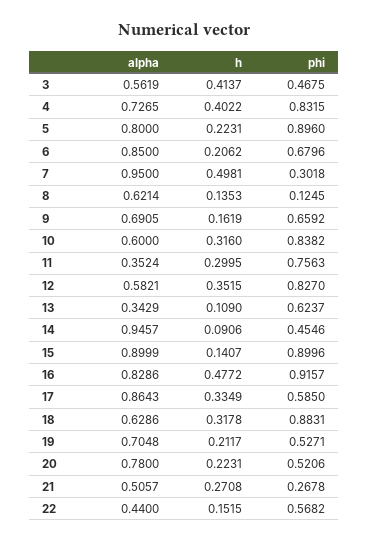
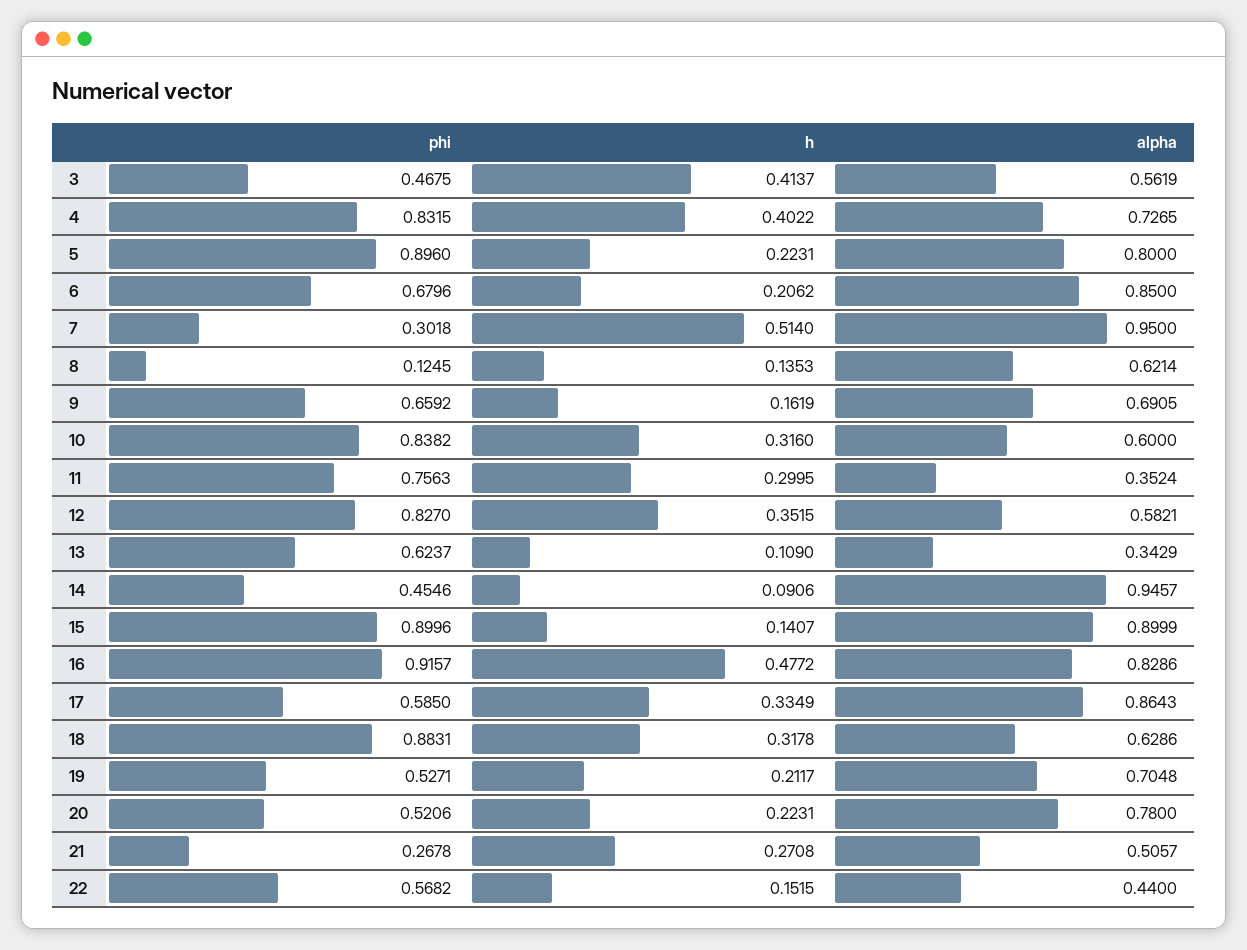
h, 7: 0.4981 -> 0.514

